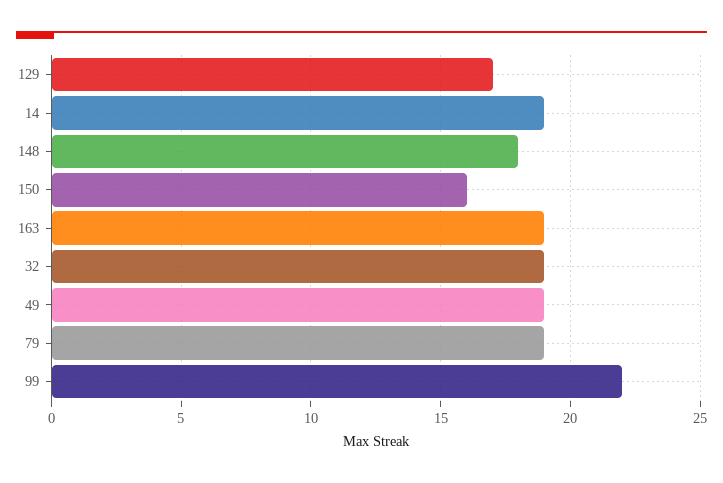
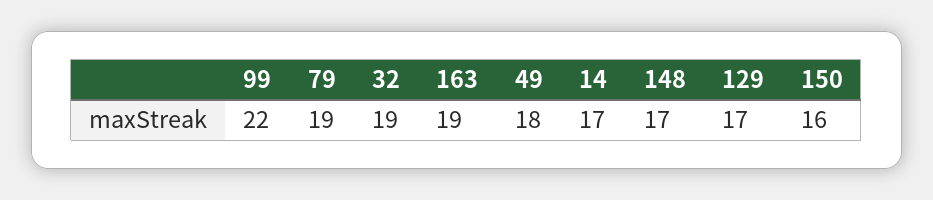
14: 19 -> 17
148: 18 -> 17
49: 19 -> 18

